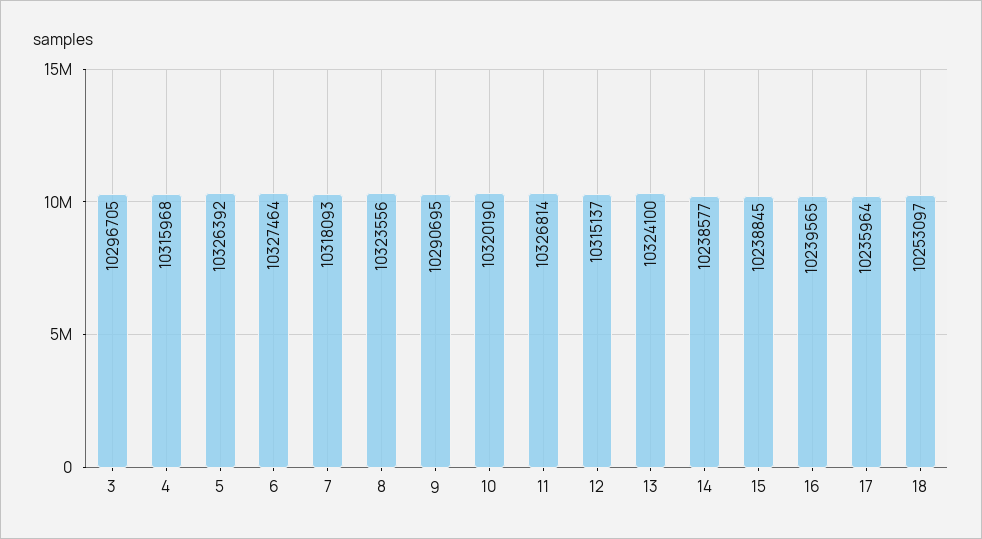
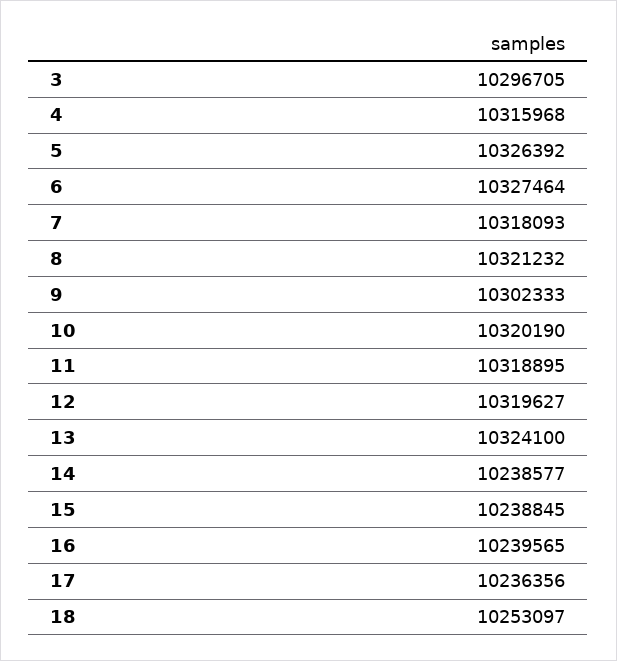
8: 10323556 -> 10321232
9: 10290695 -> 10302333
11: 10326814 -> 10318895
12: 10315137 -> 10319627
17: 10235964 -> 10236356

